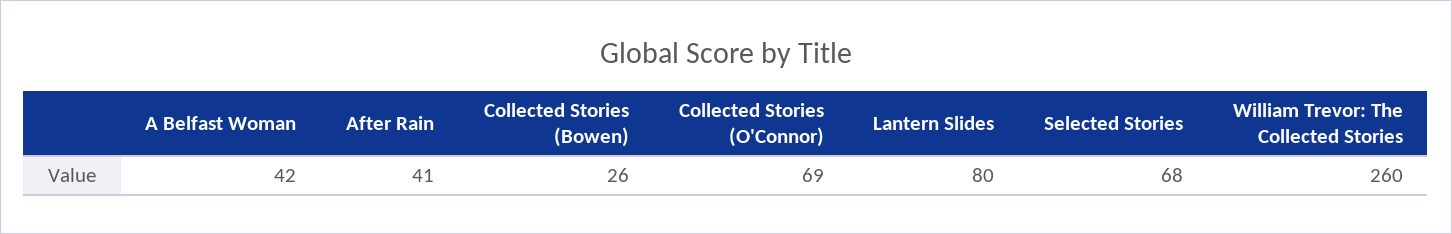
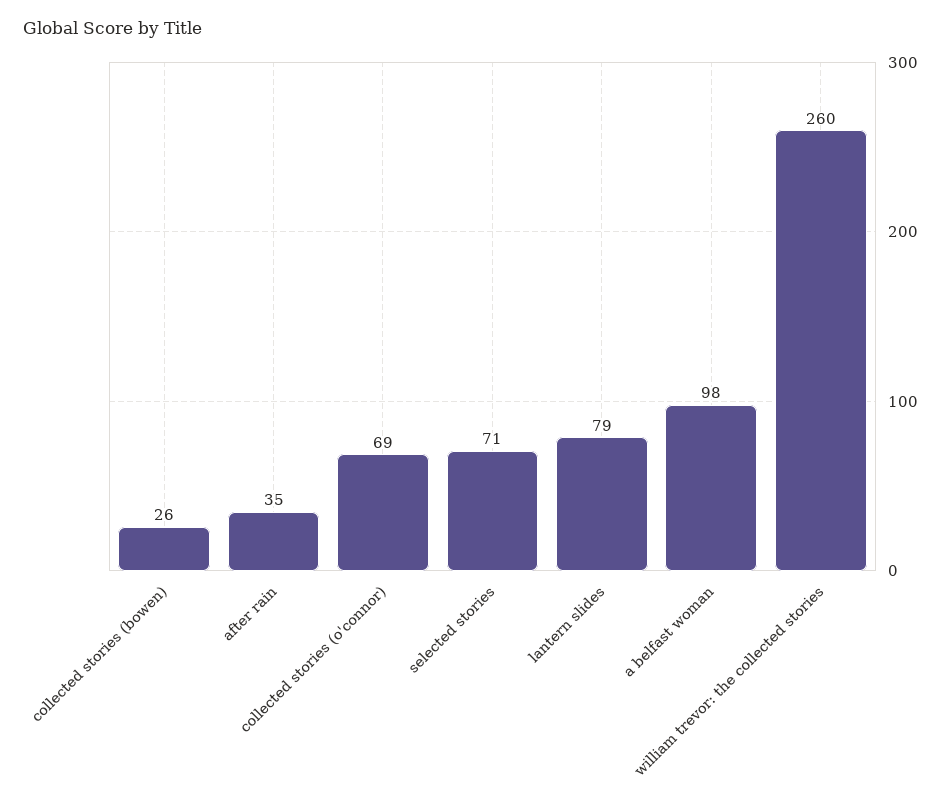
A Belfast Woman: 42 -> 98
After Rain: 41 -> 35
Lantern Slides: 80 -> 79
Selected Stories: 68 -> 71

